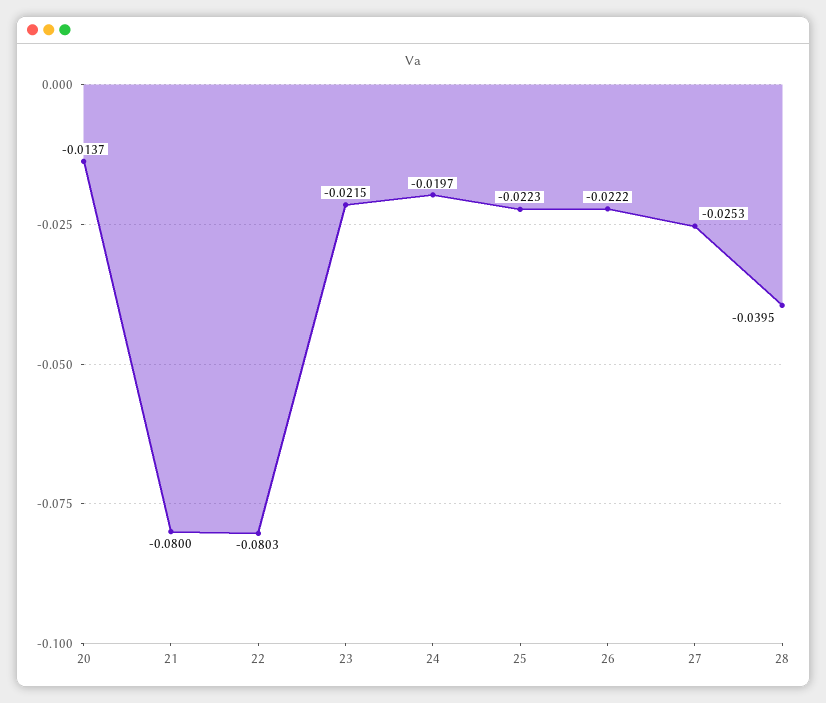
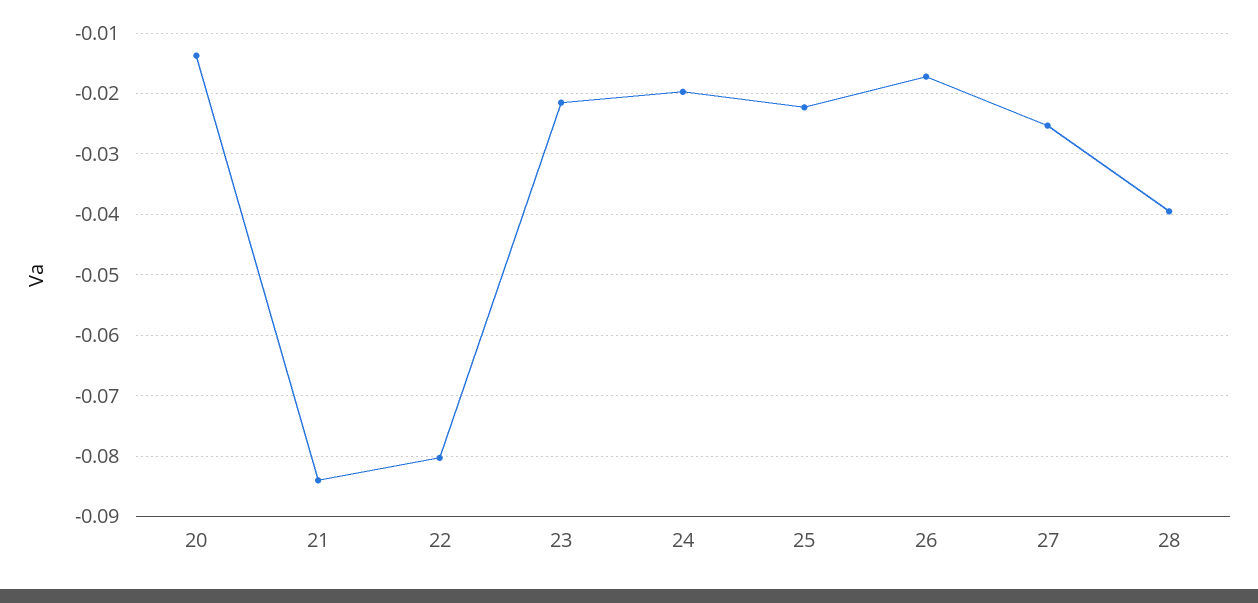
21: -0.08 -> -0.084
26: -0.0222 -> -0.017

